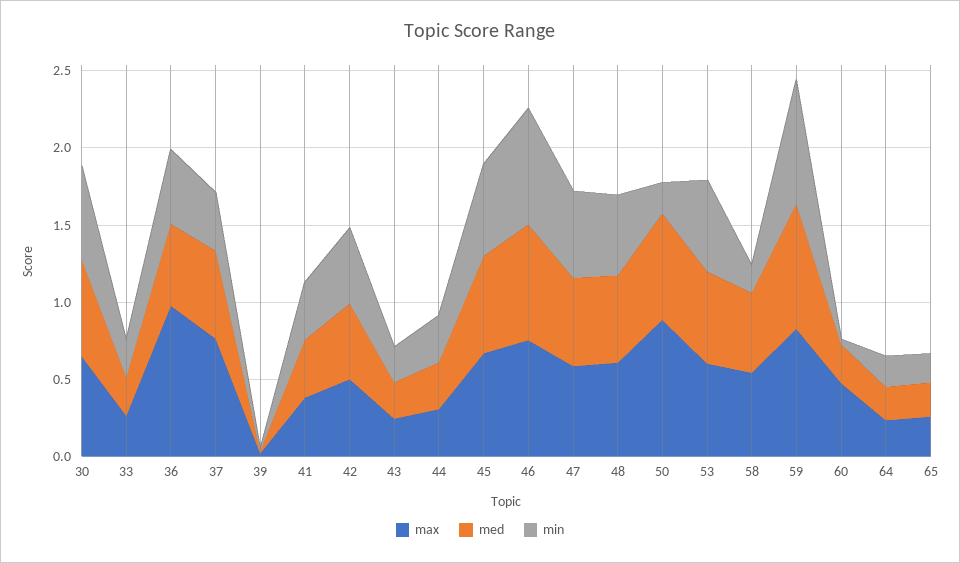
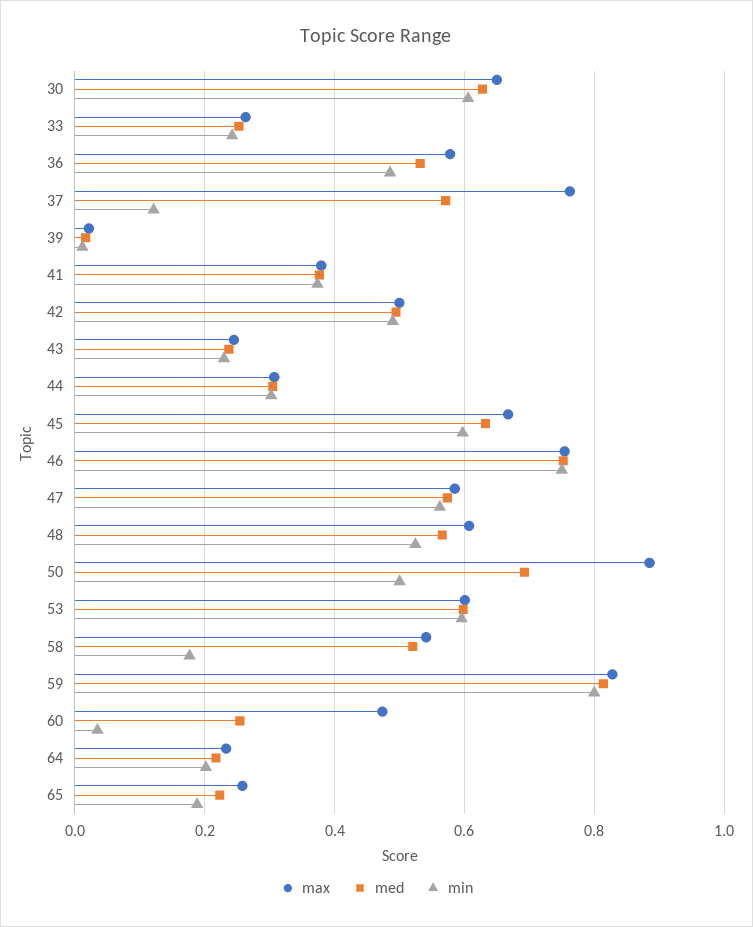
max, 36: 1 -> 0.58
min, 37: 0.4 -> 0.12
min, 50: 0.2 -> 0.5

